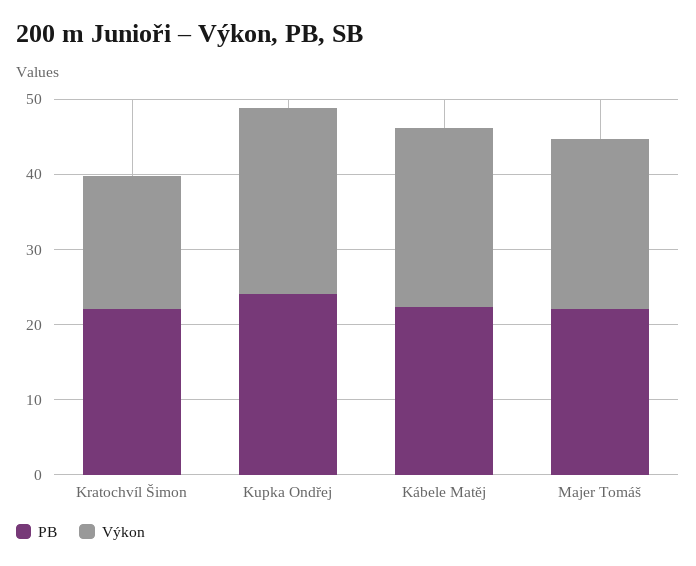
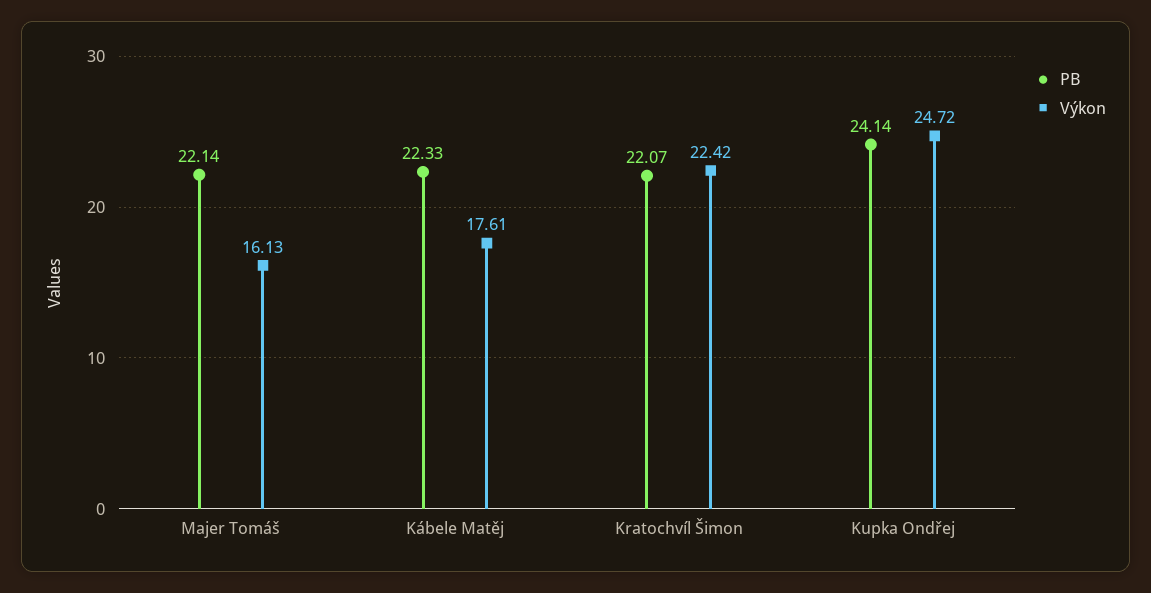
Výkon, Kratochvíl Šimon: 18 -> 22.42
Výkon, Kábele Matěj: 24 -> 17.61
Výkon, Majer Tomáš: 22 -> 16.13

